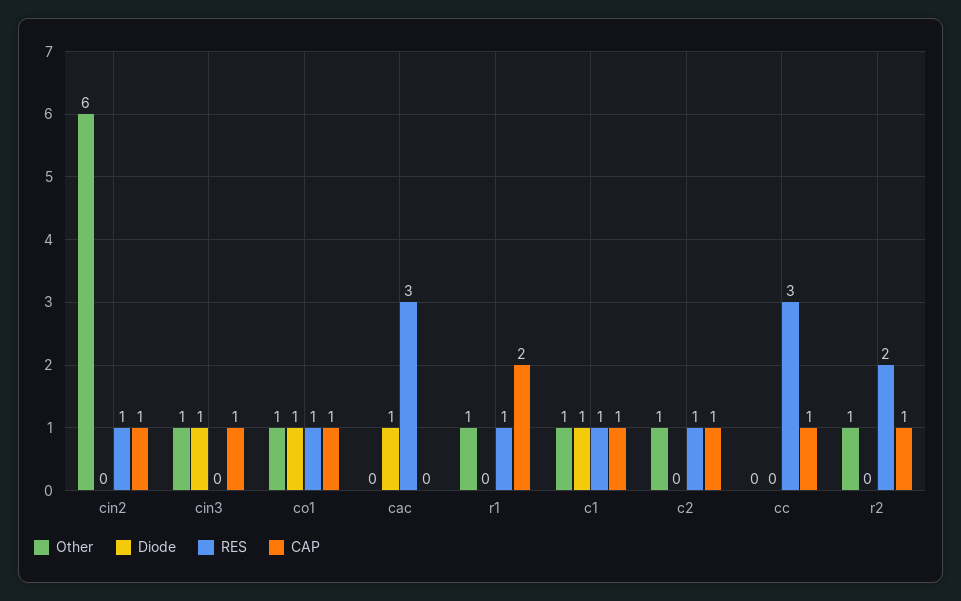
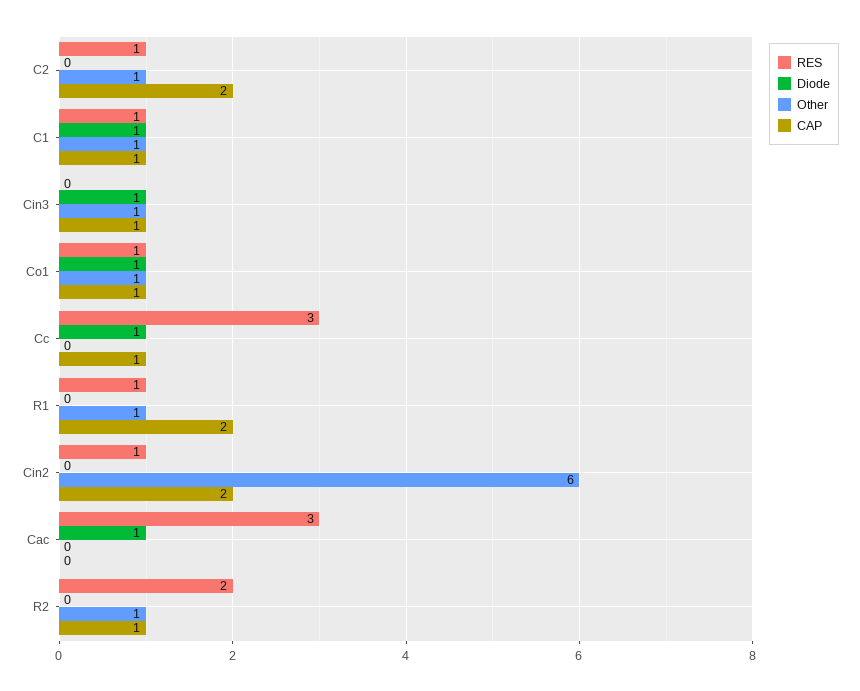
CAP, cin2: 1 -> 2
CAP, c2: 1 -> 2
Diode, cc: 0 -> 1

